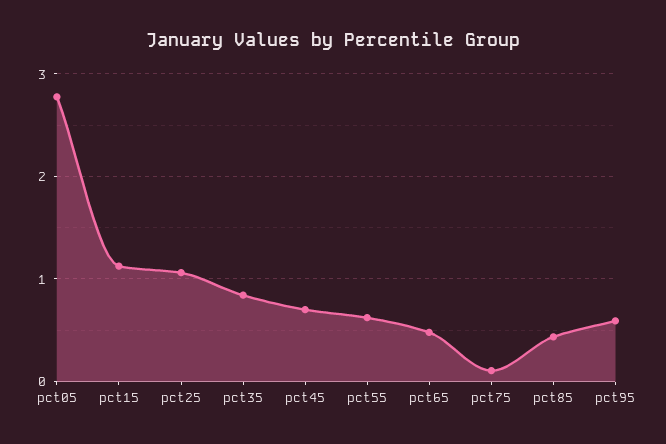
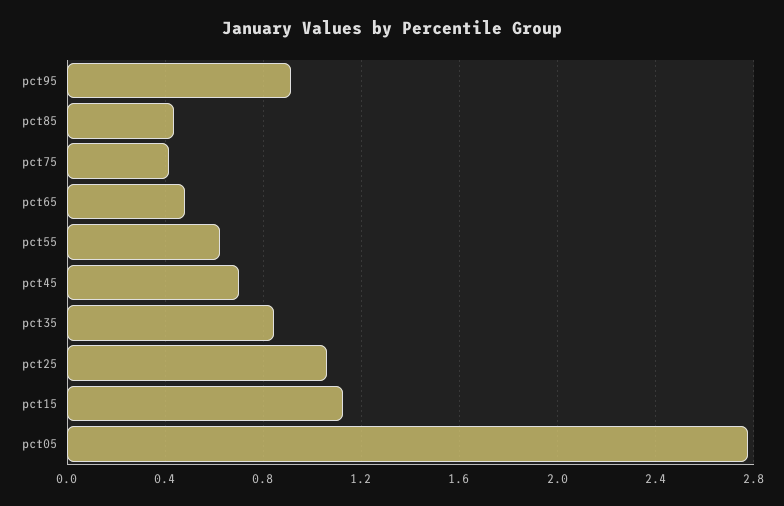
pct75: 0.1 -> 0.4
pct95: 0.6 -> 0.9

